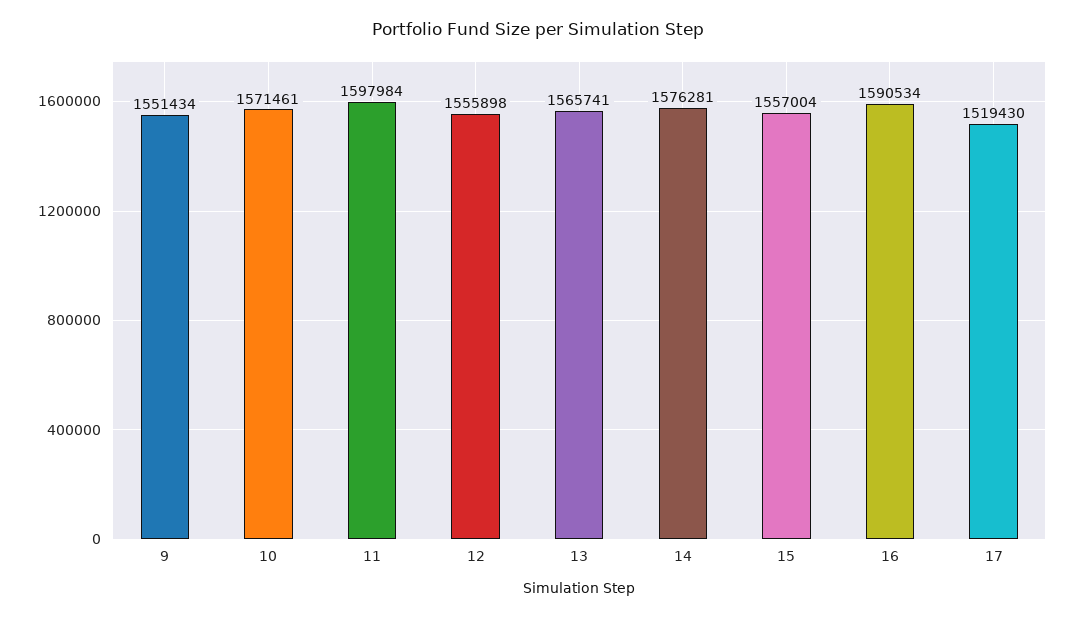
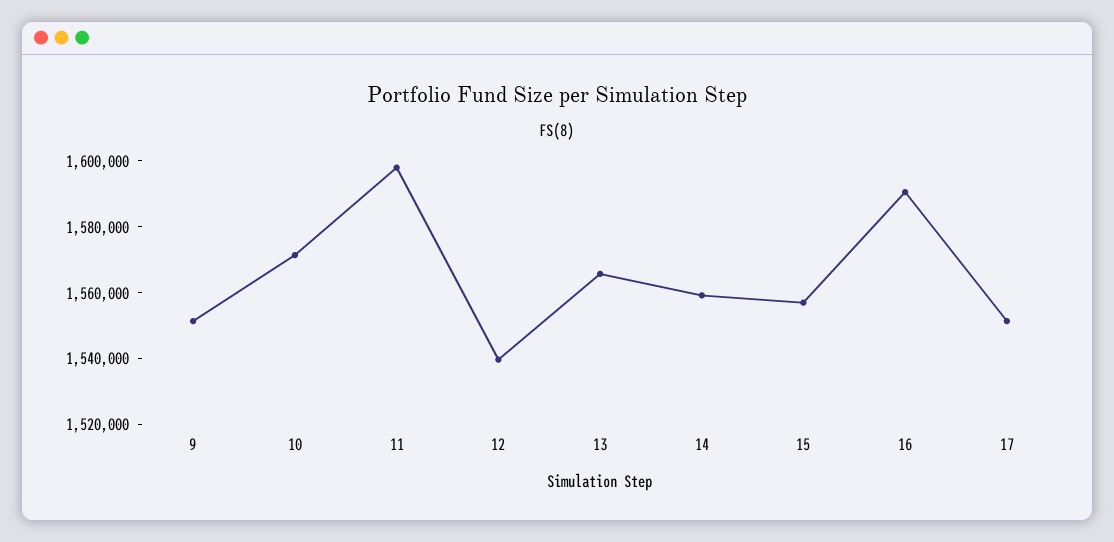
12: 1555898 -> 1540000
14: 1576281 -> 1560000
17: 1519430 -> 1550000

